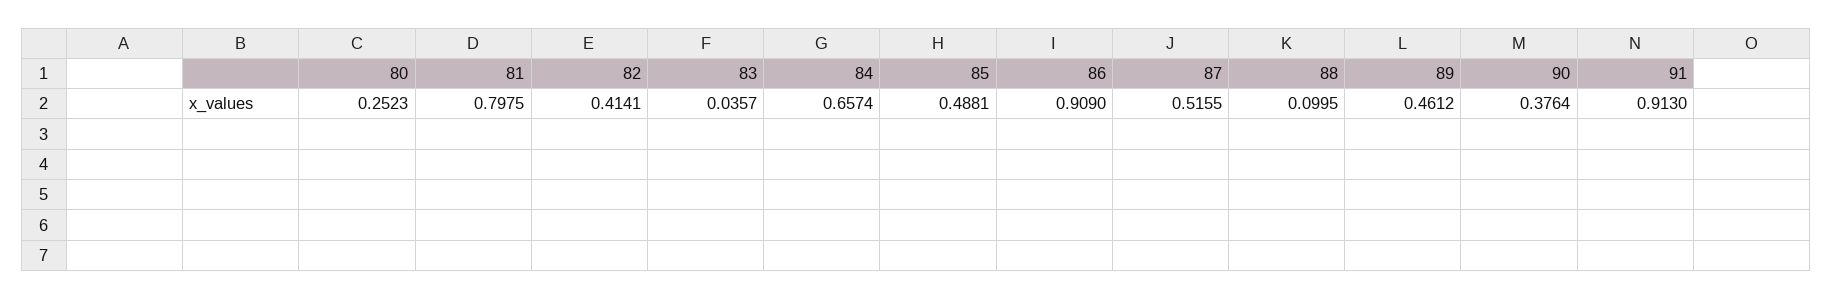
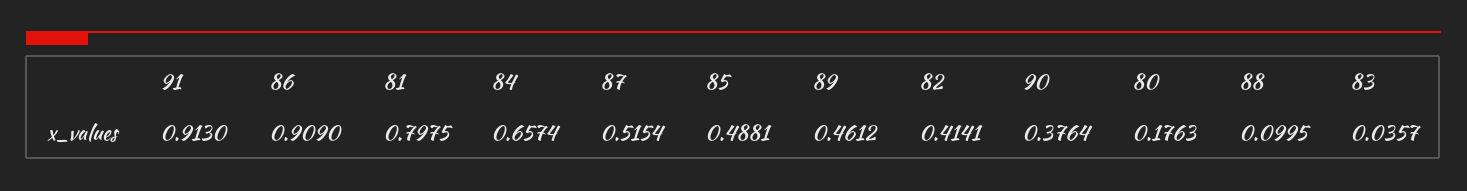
80: 0.2523 -> 0.1763
87: 0.5155 -> 0.5154

